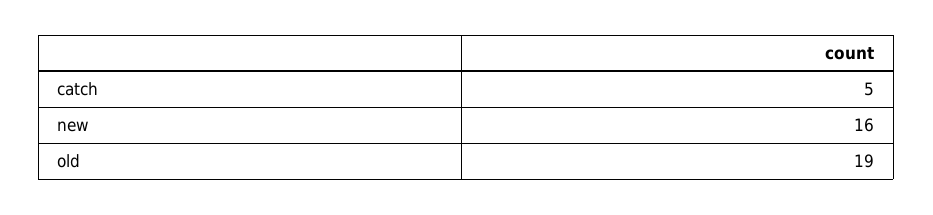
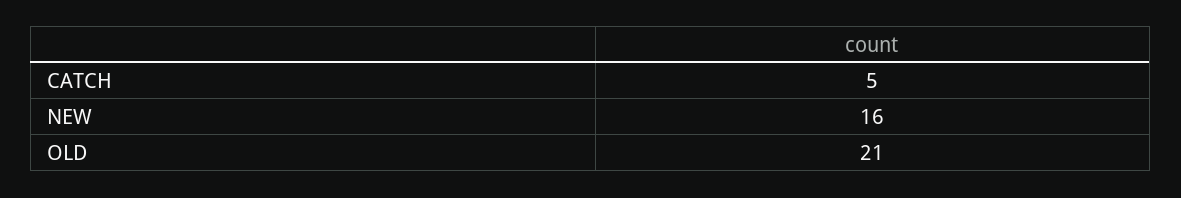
old: 19 -> 21

